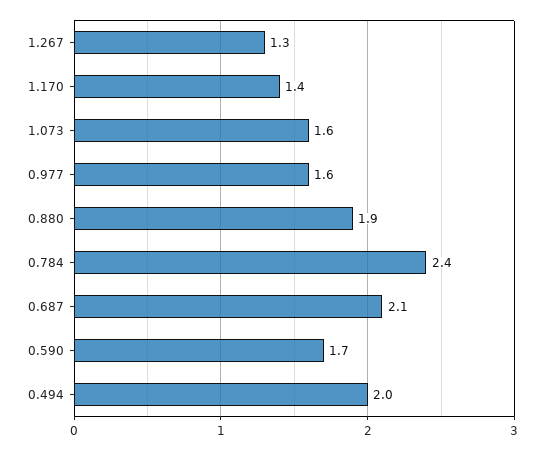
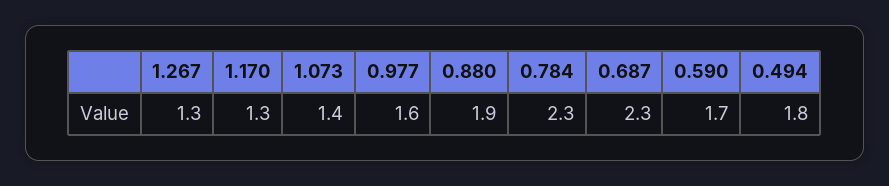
1.170: 1.4 -> 1.3
1.073: 1.6 -> 1.4
0.784: 2.4 -> 2.3
0.687: 2.1 -> 2.3
0.494: 2 -> 1.8

